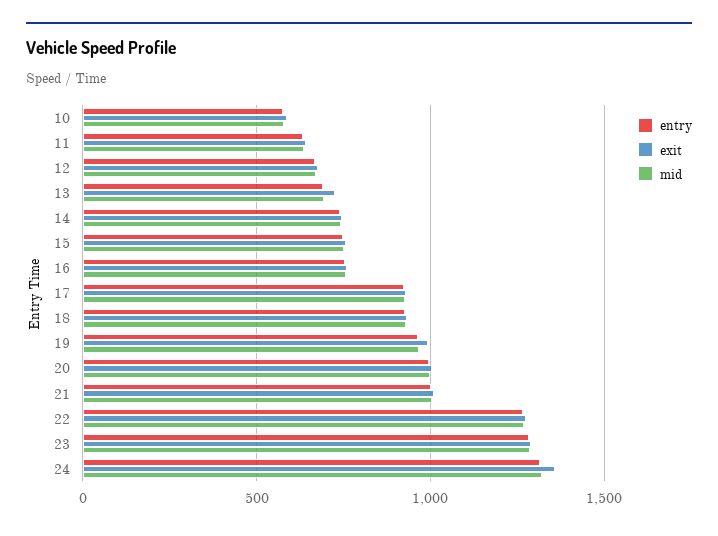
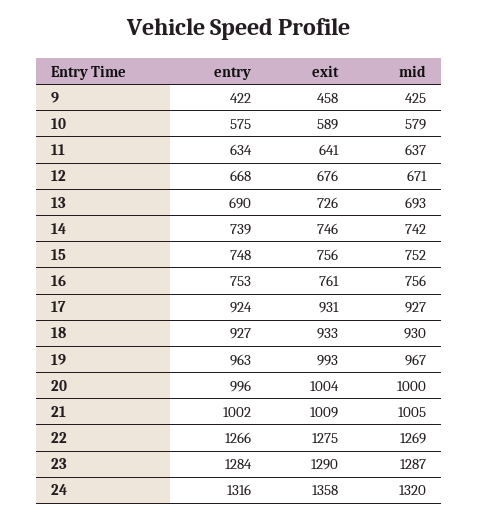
entry, 9: none -> 422
exit, 9: none -> 458
mid, 9: none -> 425

